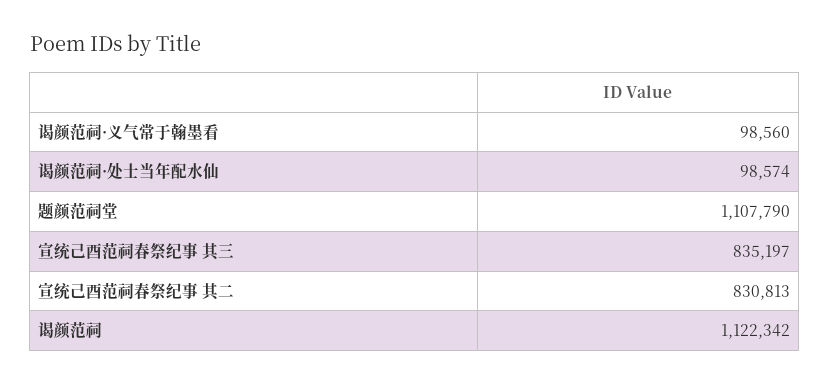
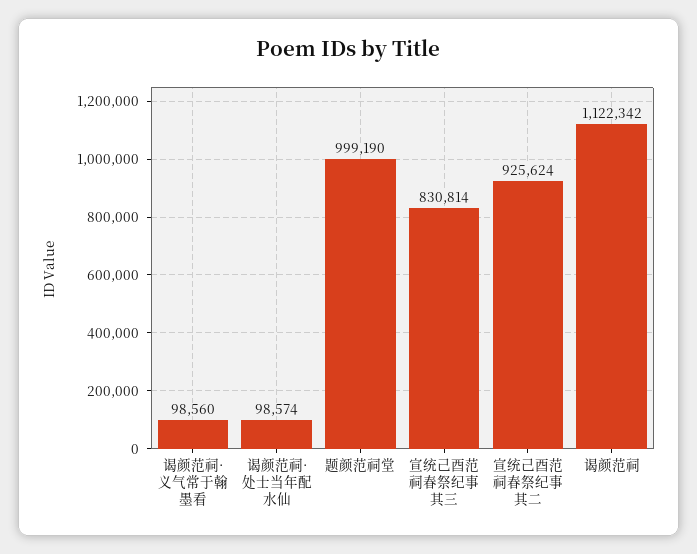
题颜范祠堂: 1107790 -> 999190
宣统己酉范祠春祭纪事 其三: 835197 -> 830814
宣统己酉范祠春祭纪事 其二: 830813 -> 925624

